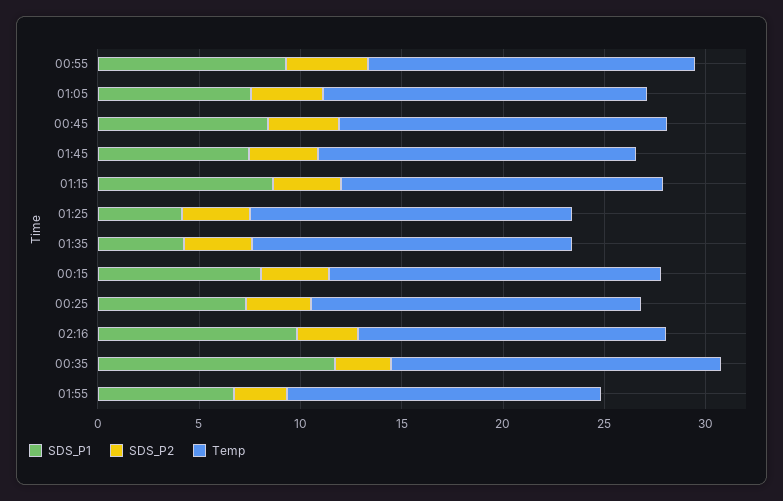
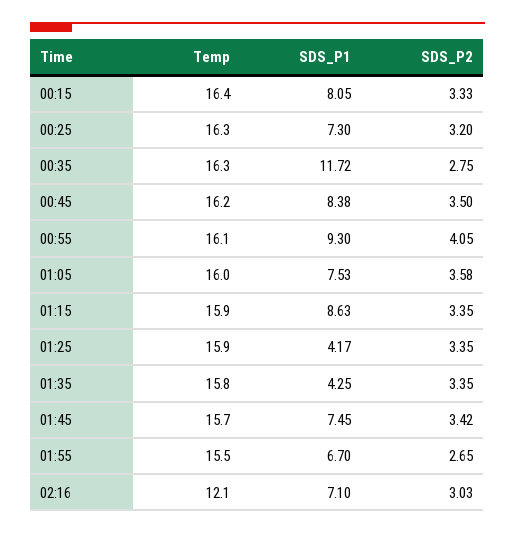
SDS_P1, 02:16: 10 -> 7.1
Temp, 02:16: 15 -> 12.1

